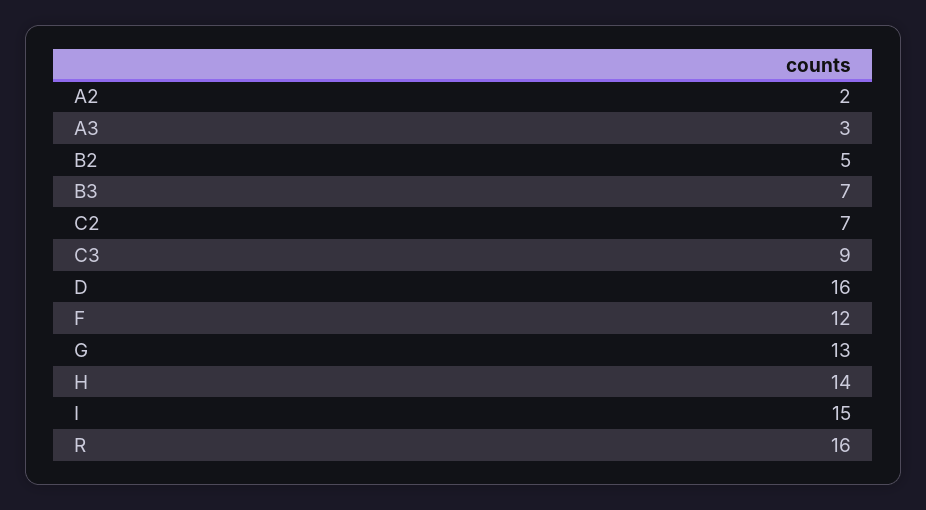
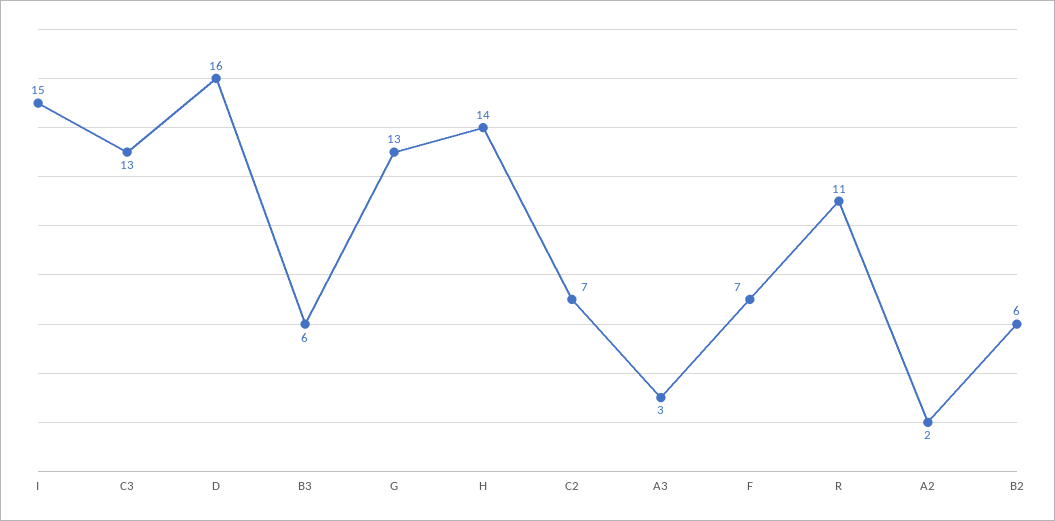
B2: 5 -> 6
B3: 7 -> 6
C3: 9 -> 13
F: 12 -> 7
R: 16 -> 11

